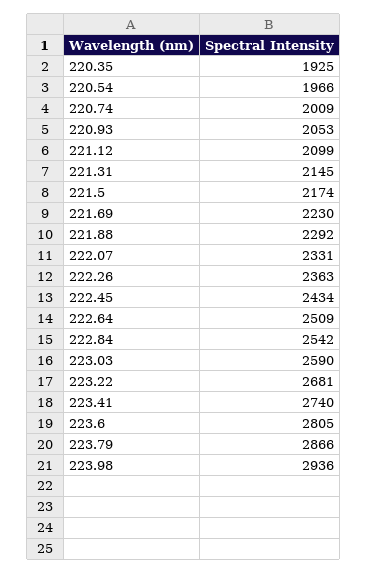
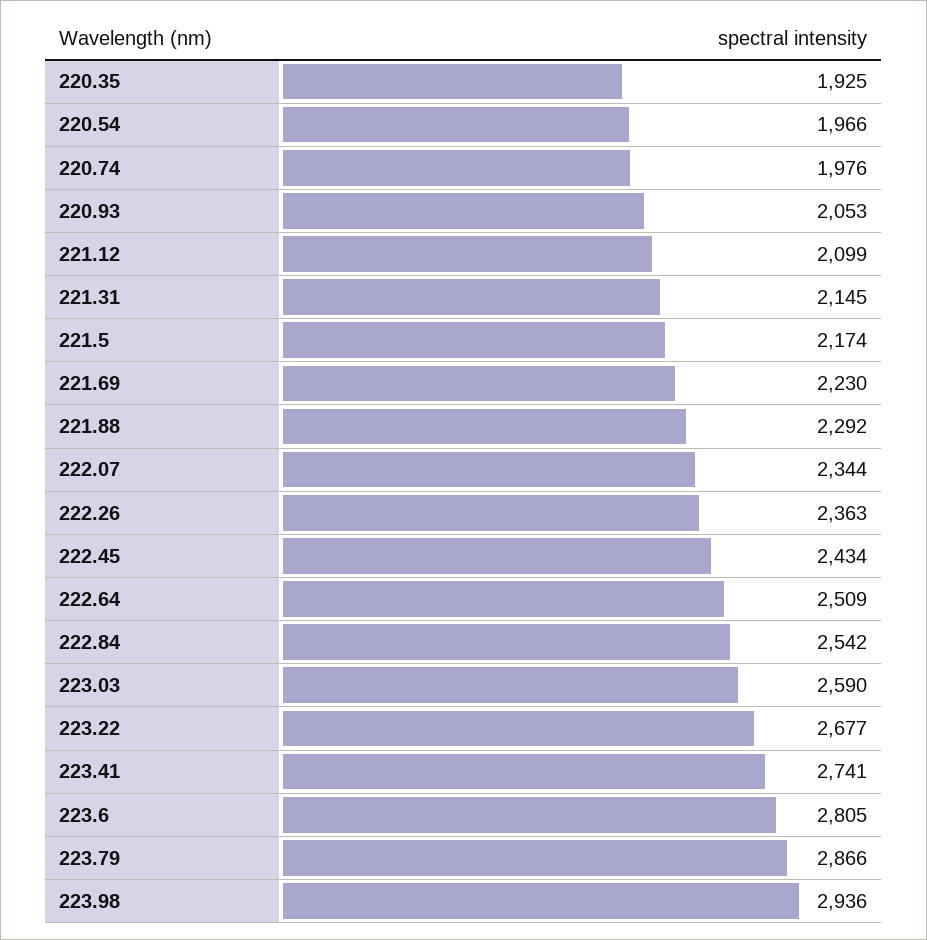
220.74: 2009 -> 1976
222.07: 2331 -> 2344
223.22: 2681 -> 2677
223.41: 2740 -> 2741

